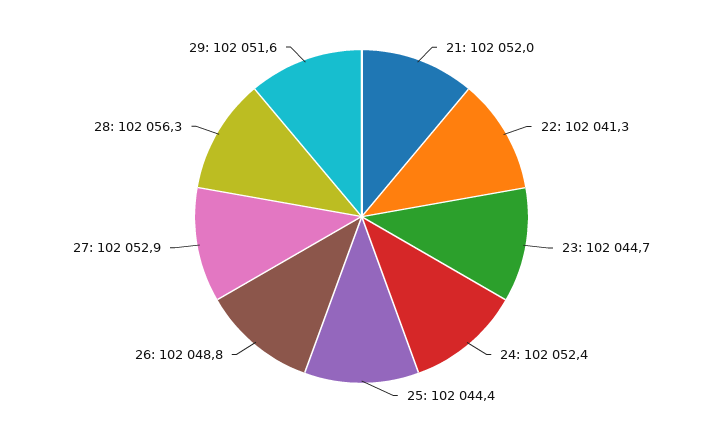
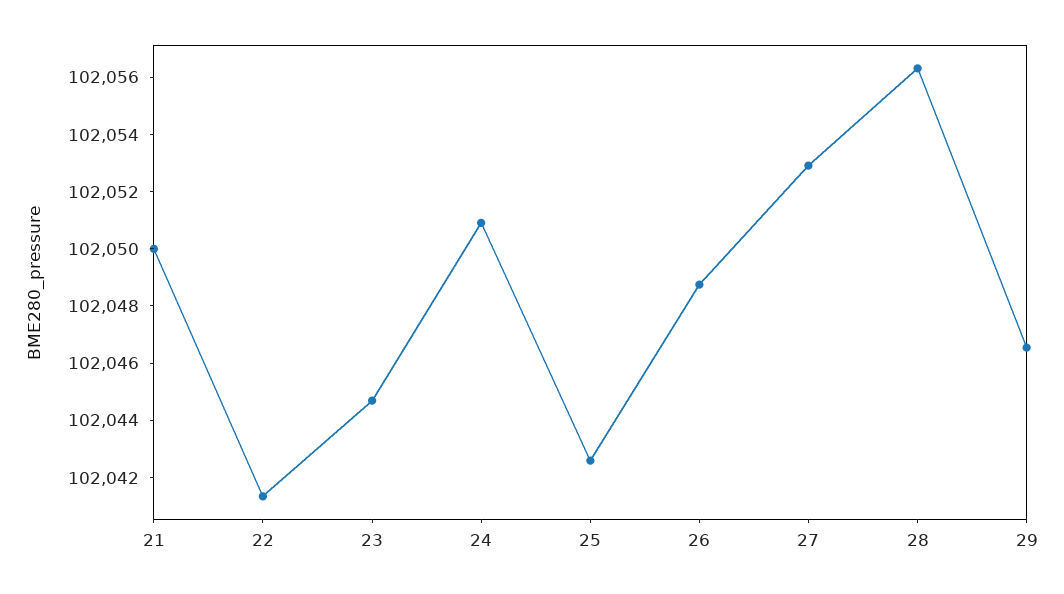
21: 102052 -> 102050
24: 102052.4 -> 102051
25: 102044.4 -> 102042.5
29: 102051.6 -> 102046.5

